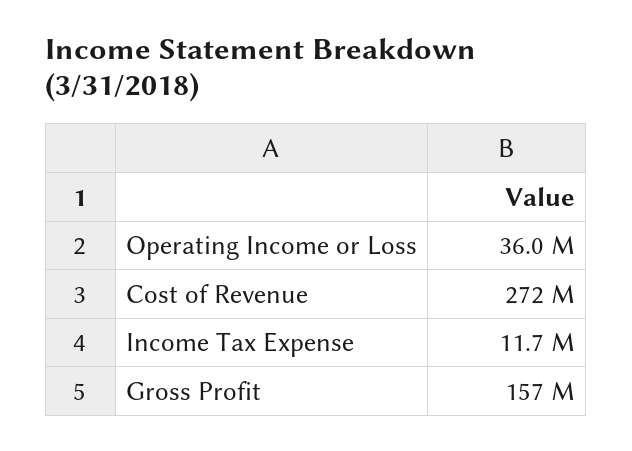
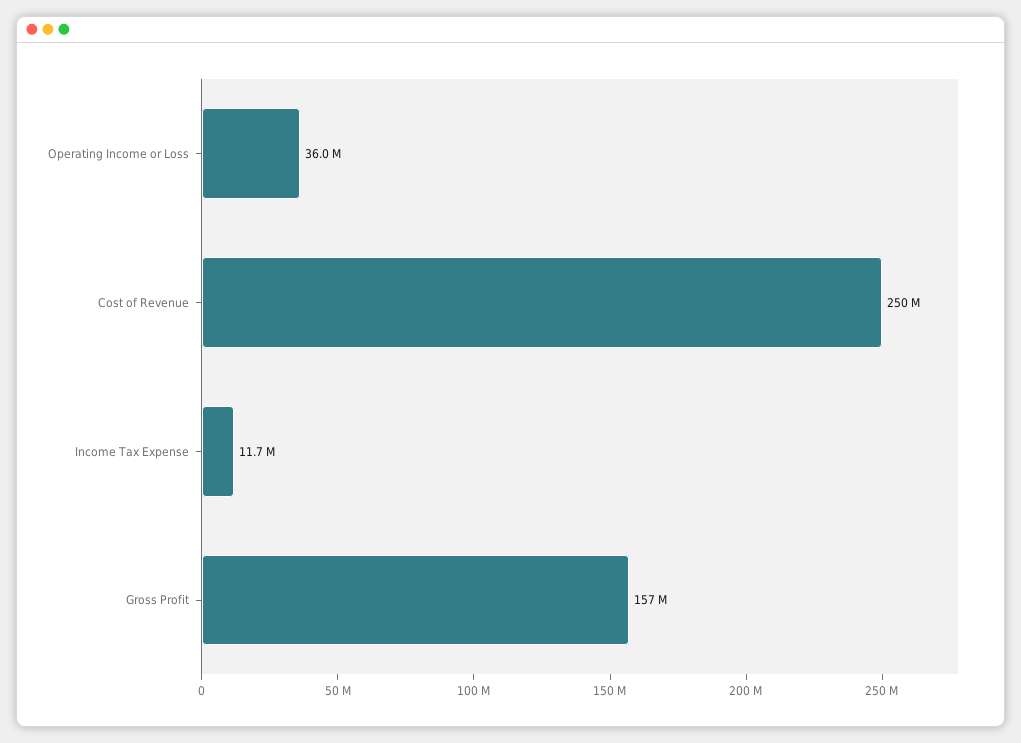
Cost of Revenue: 272000000 -> 250000000

